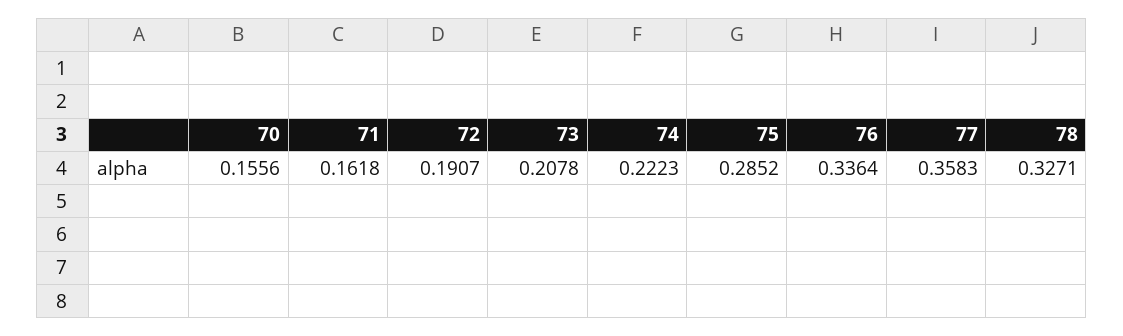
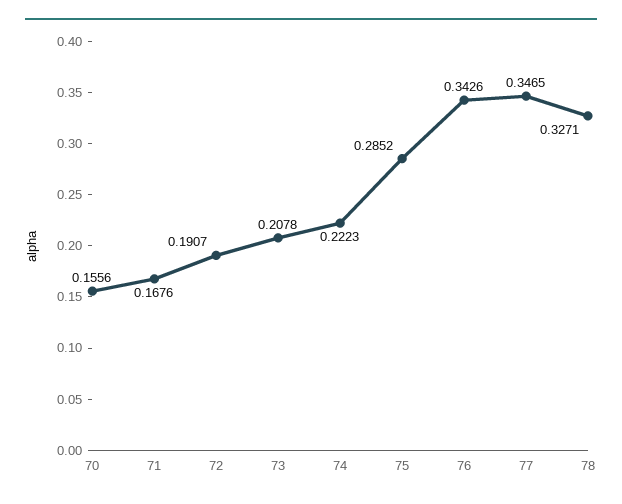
71: 0.1618 -> 0.1676
76: 0.3364 -> 0.3426
77: 0.3583 -> 0.3465

